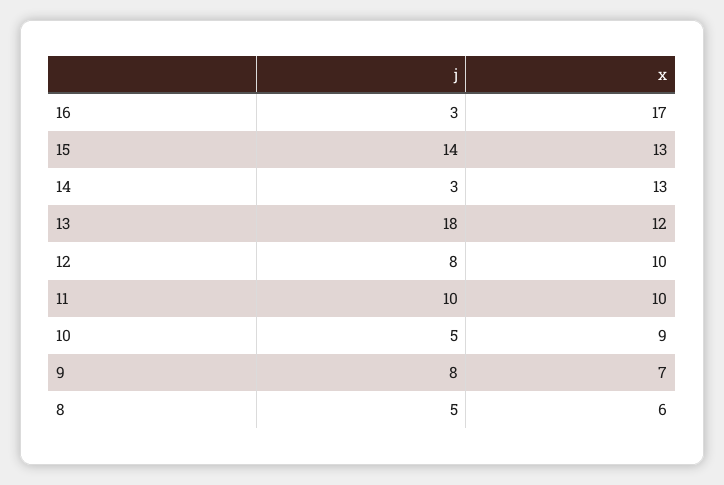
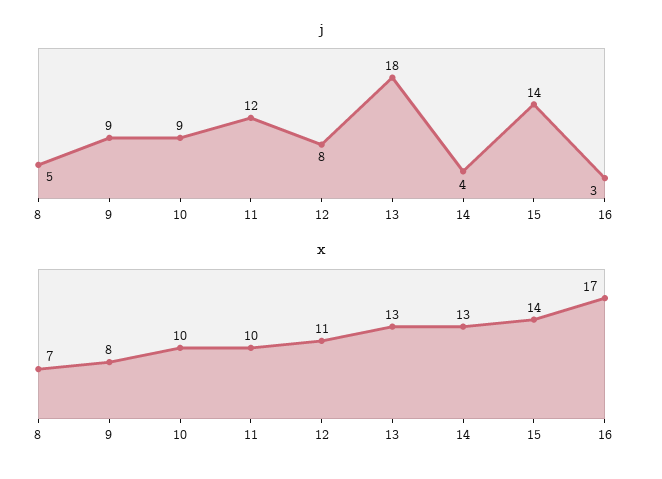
x, 15: 13 -> 14
j, 14: 3 -> 4
x, 13: 12 -> 13
x, 12: 10 -> 11
j, 11: 10 -> 12
j, 10: 5 -> 9
x, 10: 9 -> 10
j, 9: 8 -> 9
x, 9: 7 -> 8
x, 8: 6 -> 7

